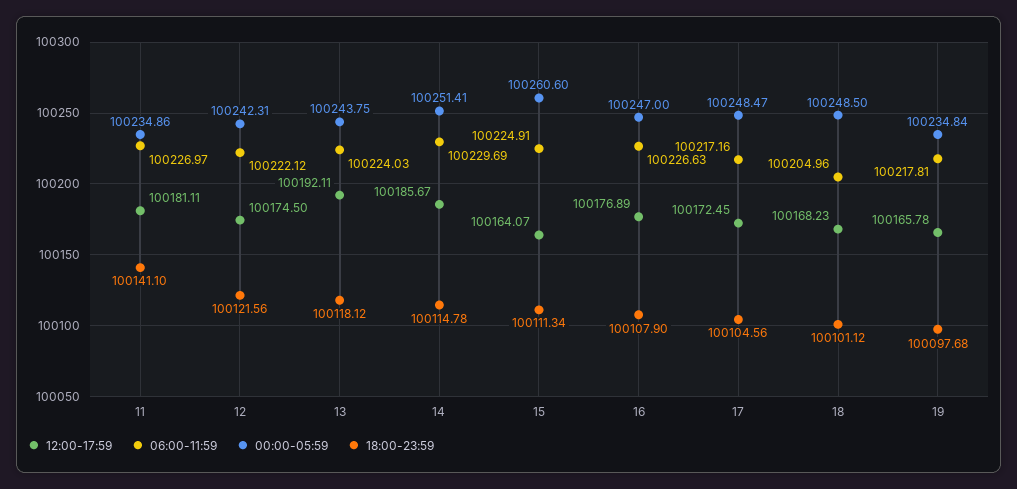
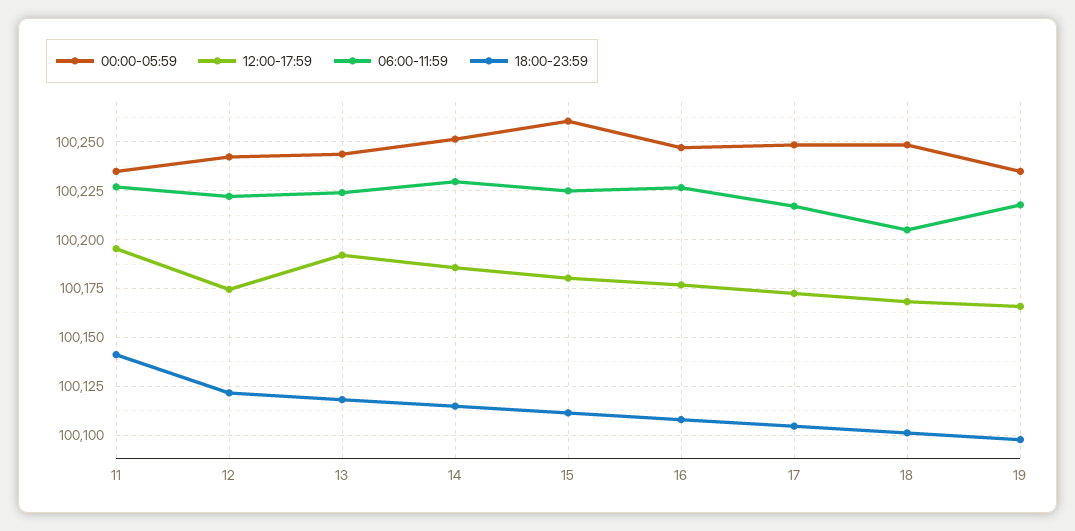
12:00-17:59, 11: 100181.11 -> 100195
12:00-17:59, 15: 100164.07 -> 100180

